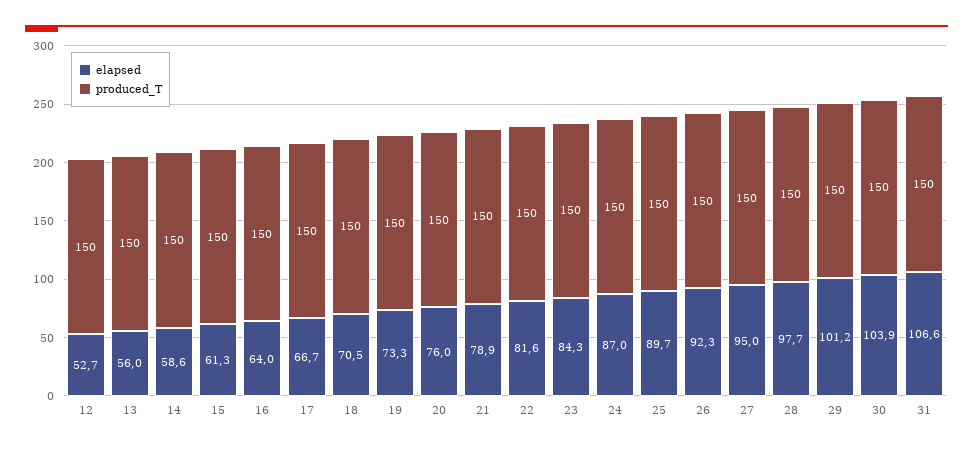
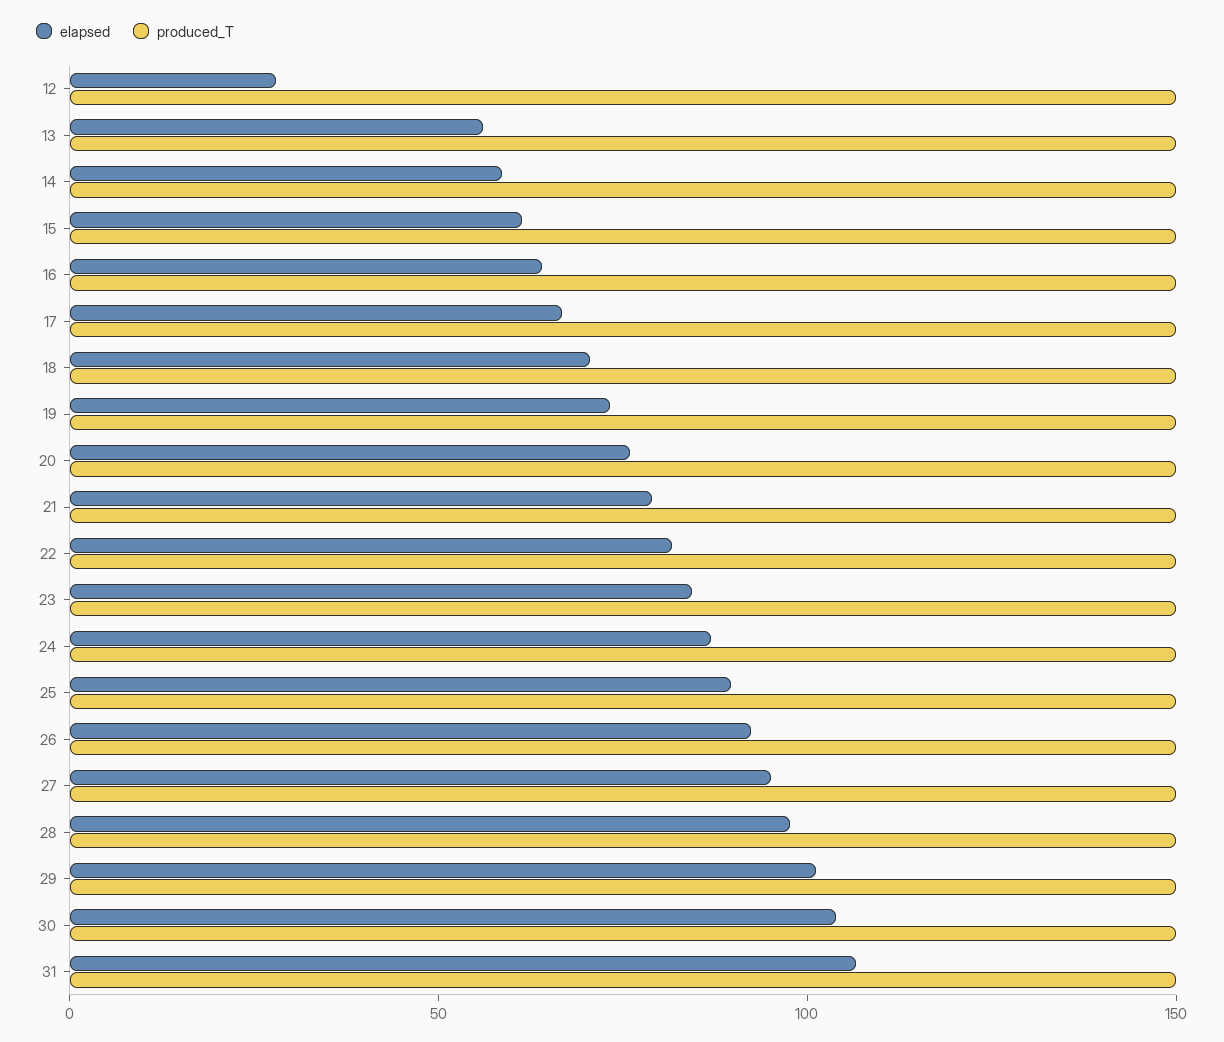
elapsed, 12: 52.7 -> 30

